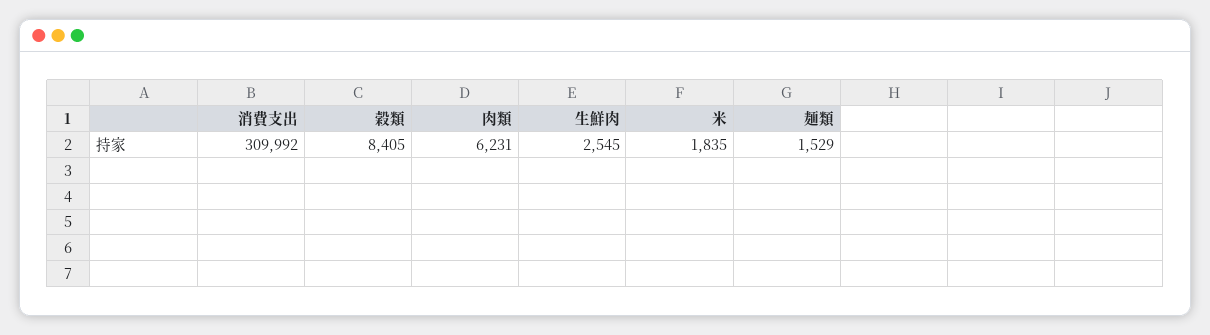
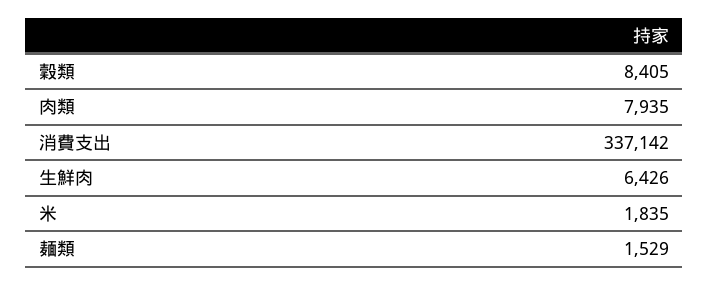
消費支出: 309992 -> 337142
肉類: 6231 -> 7935
生鮮肉: 2545 -> 6426

